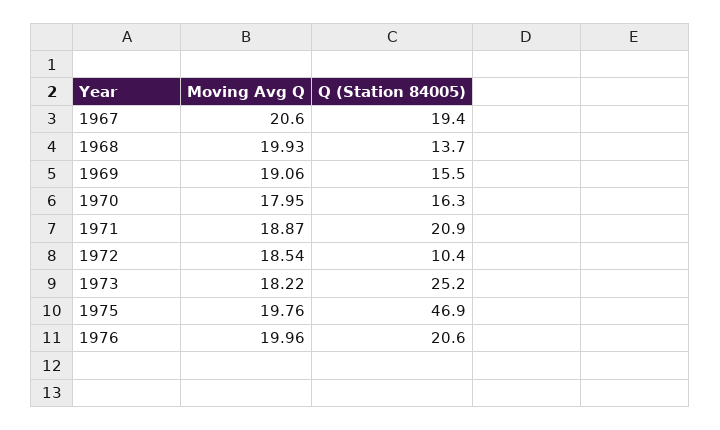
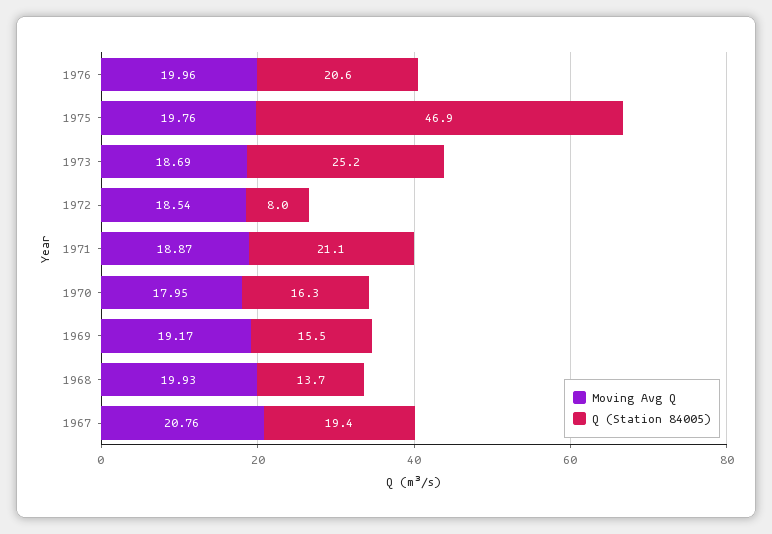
Moving Avg Q, 1967: 20.6 -> 20.76
Moving Avg Q, 1969: 19.06 -> 19.17
Q (Station 84005), 1971: 20.9 -> 21.1
Q (Station 84005), 1972: 10.4 -> 8
Moving Avg Q, 1973: 18.22 -> 18.69

